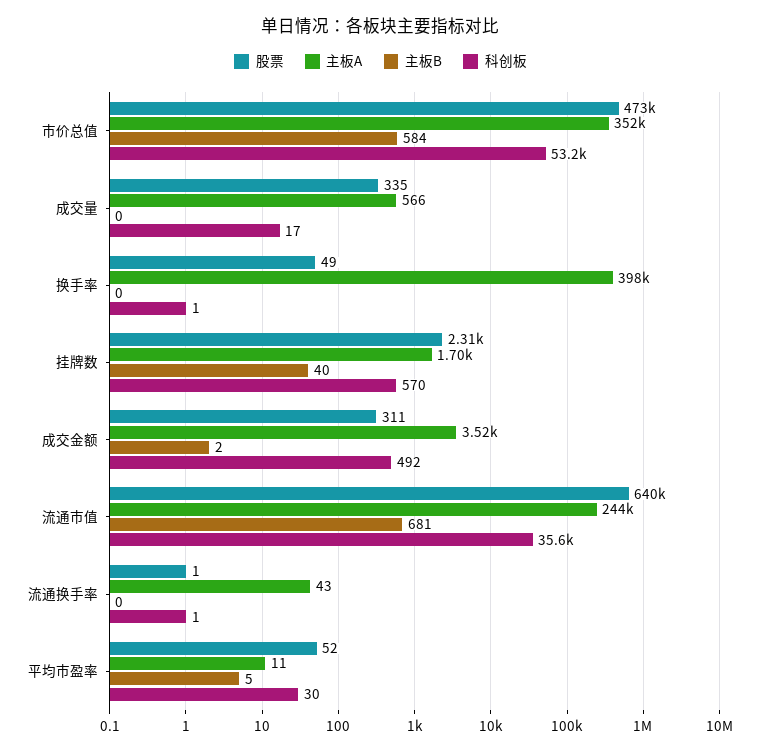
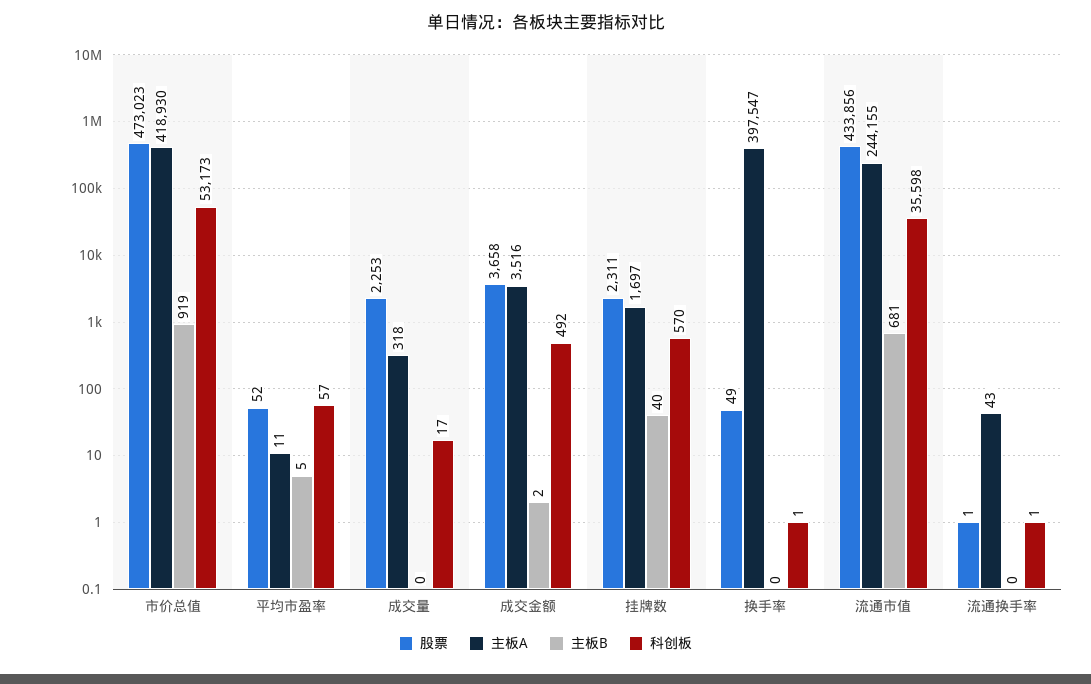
主板A, 市价总值: 352000 -> 418930
主板B, 市价总值: 584 -> 919
股票, 成交量: 335 -> 2253
主板A, 成交量: 566 -> 318
股票, 成交金额: 311 -> 3658
股票, 流通市值: 640000 -> 433856
科创板, 平均市盈率: 30 -> 57

